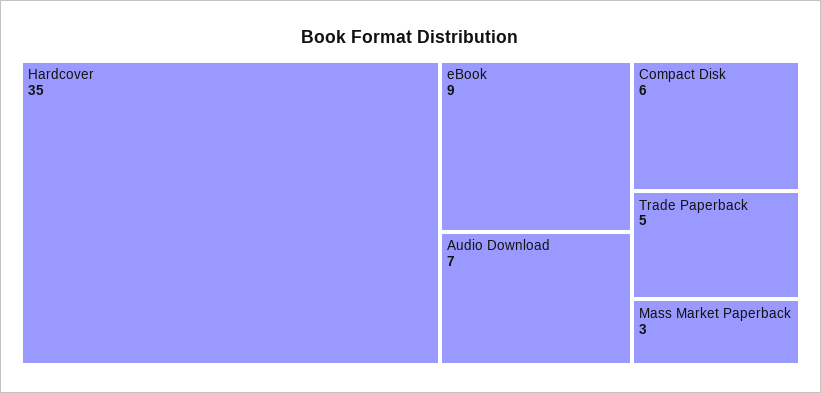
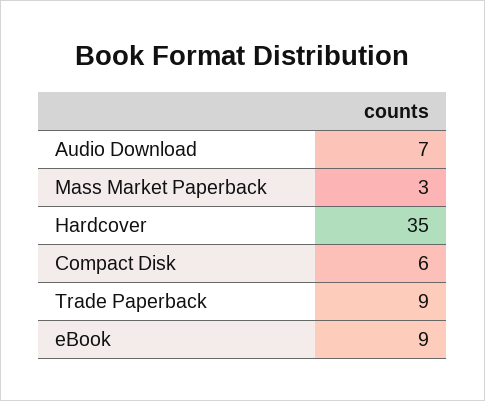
Trade Paperback: 5 -> 9

